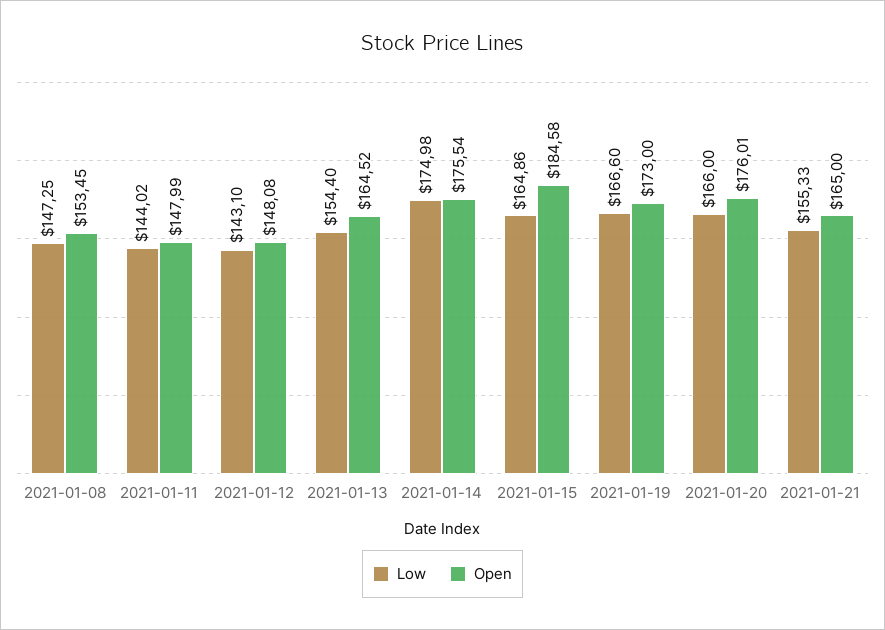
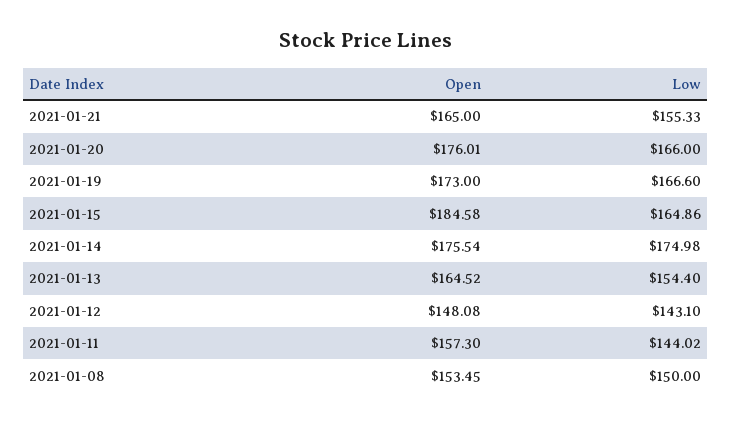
Low, 2021-01-08: 147.25 -> 150
Open, 2021-01-11: 147.99 -> 157.3

